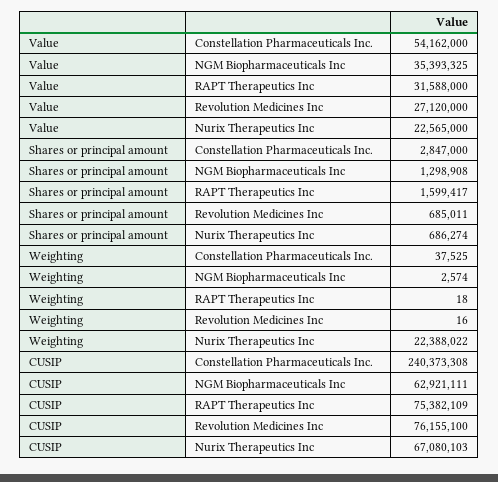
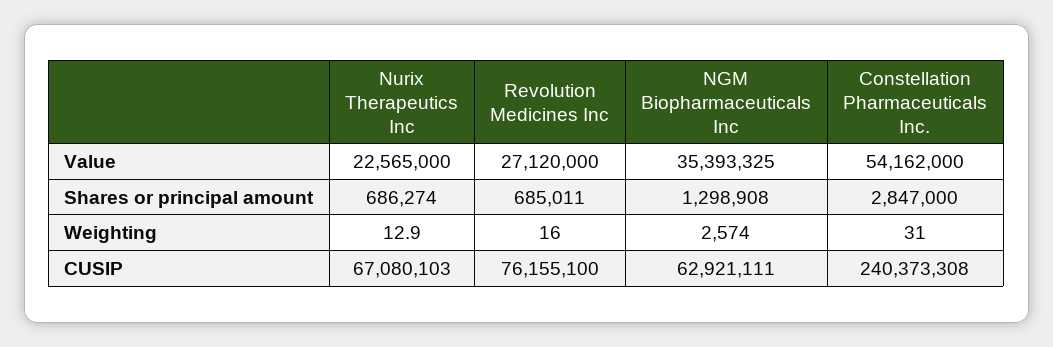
Value, RAPT Therapeutics Inc: 31588000 -> none
Shares or principal amount, RAPT Therapeutics Inc: 1599417 -> none
Weighting, Constellation Pharmaceuticals Inc.: 37525 -> 31
Weighting, RAPT Therapeutics Inc: 18 -> none
Weighting, Nurix Therapeutics Inc: 22388022 -> 12.9
CUSIP, RAPT Therapeutics Inc: 75382109 -> none

